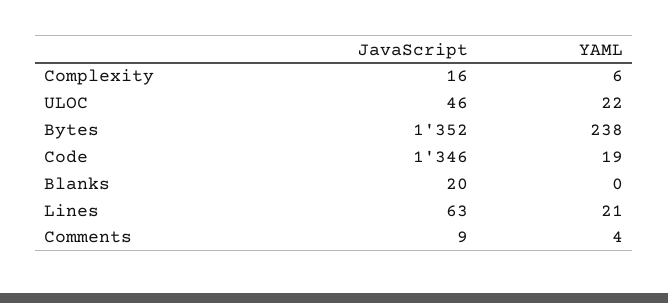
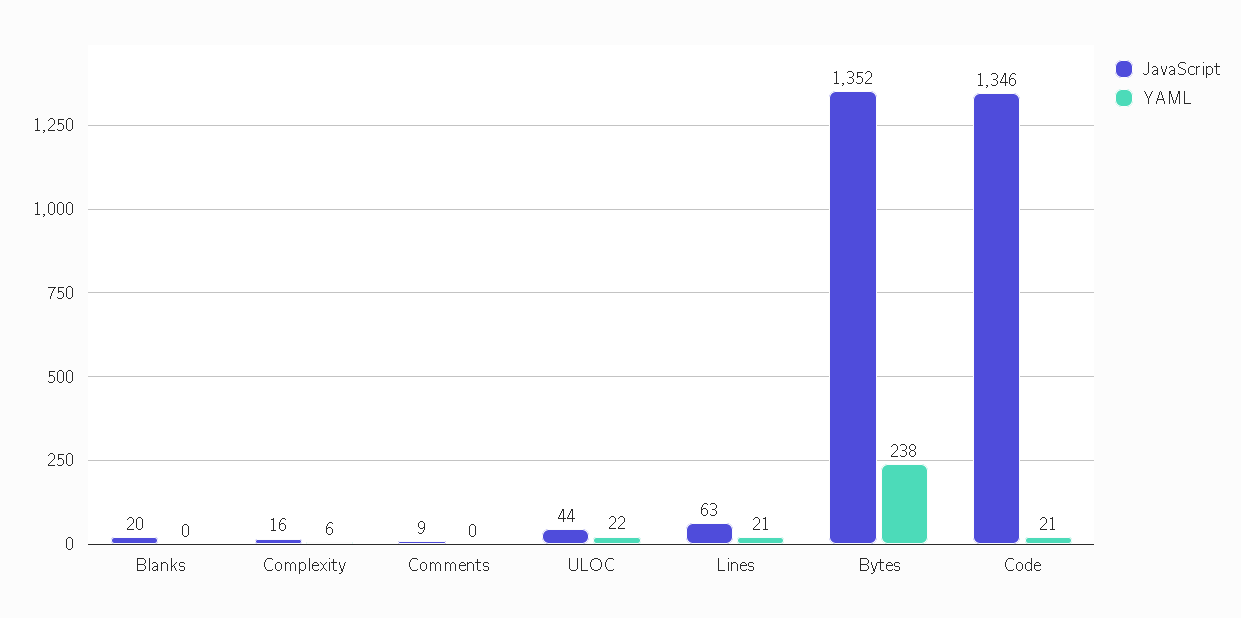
JavaScript, ULOC: 46 -> 44
YAML, Code: 19 -> 21
YAML, Comments: 4 -> 0

